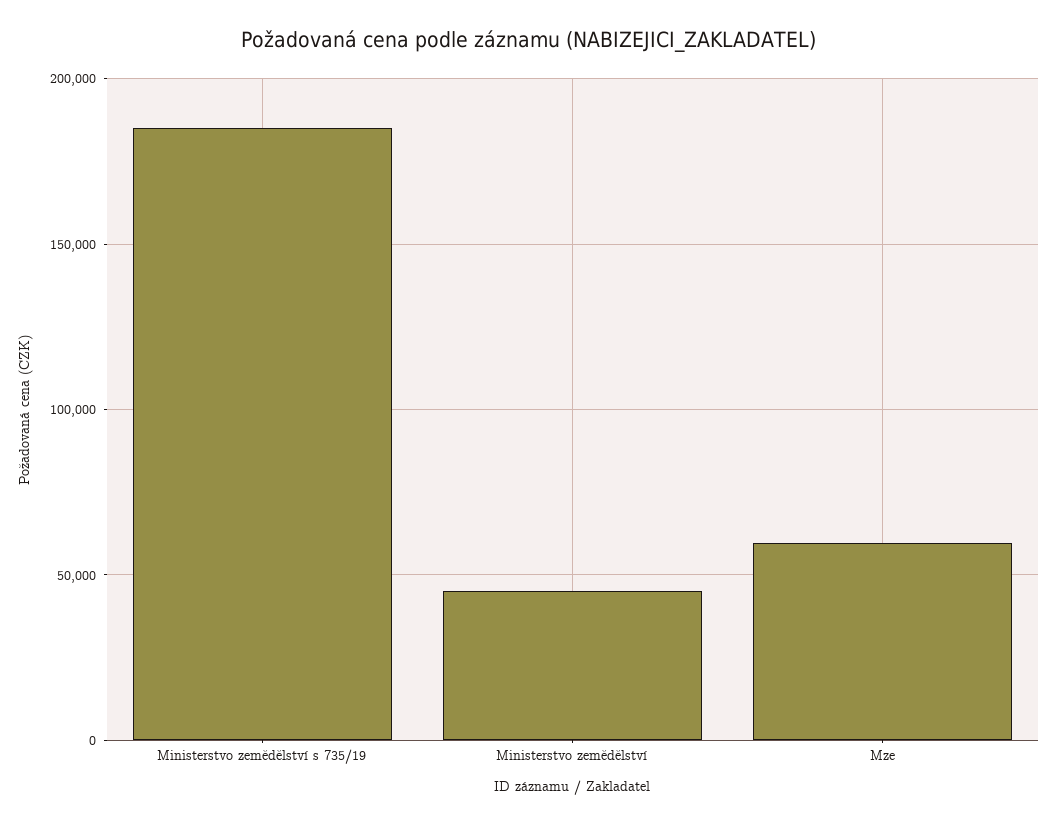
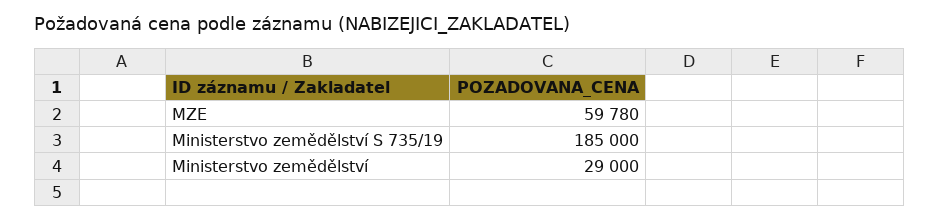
Ministerstvo zemědělství: 45000 -> 29000

